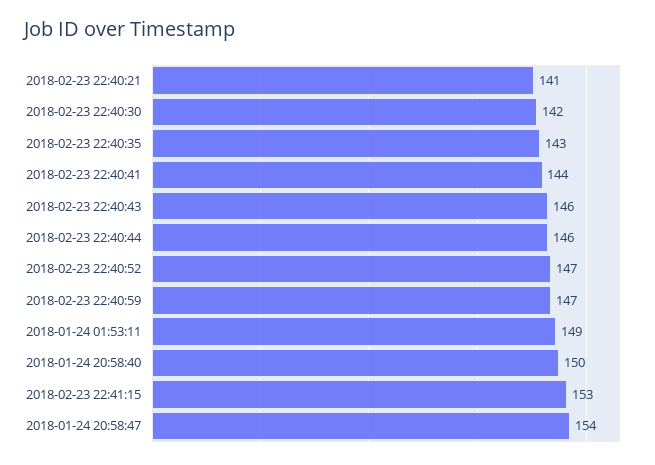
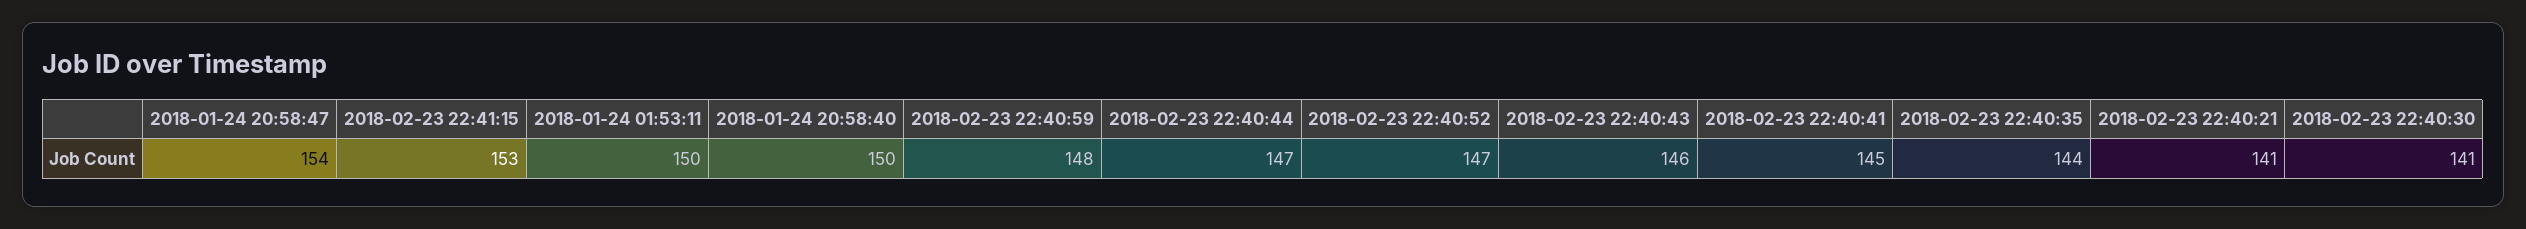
2018-02-23 22:40:30: 142 -> 141
2018-02-23 22:40:35: 143 -> 144
2018-02-23 22:40:41: 144 -> 145
2018-02-23 22:40:44: 146 -> 147
2018-02-23 22:40:59: 147 -> 148
2018-01-24 01:53:11: 149 -> 150

